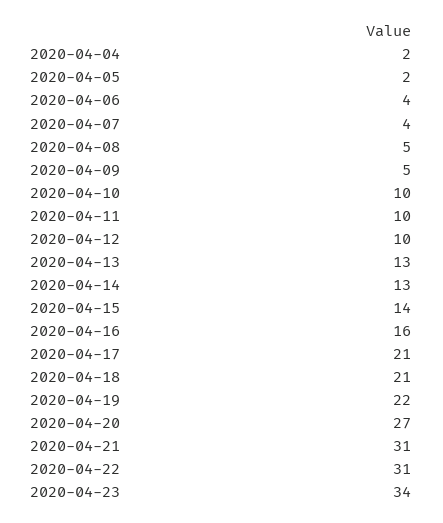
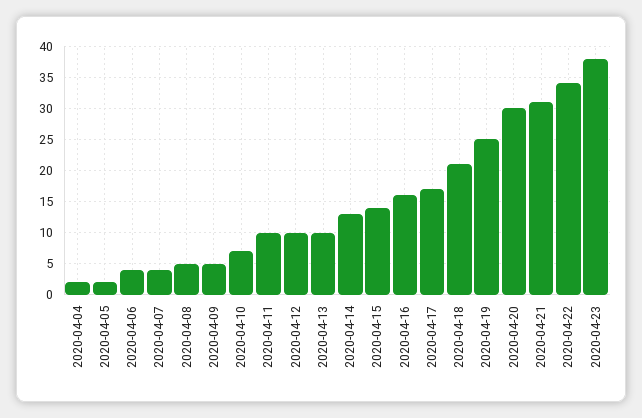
2020-04-10: 10 -> 7
2020-04-13: 13 -> 10
2020-04-17: 21 -> 17
2020-04-19: 22 -> 25
2020-04-20: 27 -> 30
2020-04-22: 31 -> 34
2020-04-23: 34 -> 38

